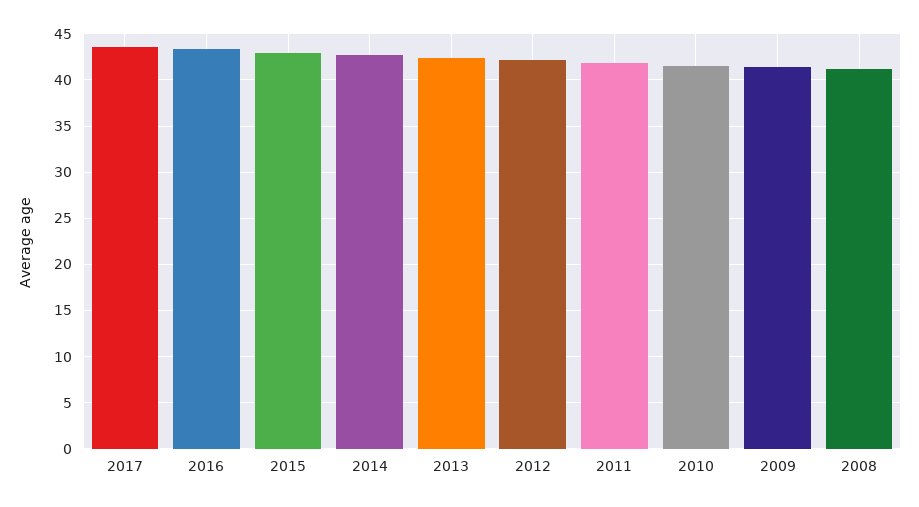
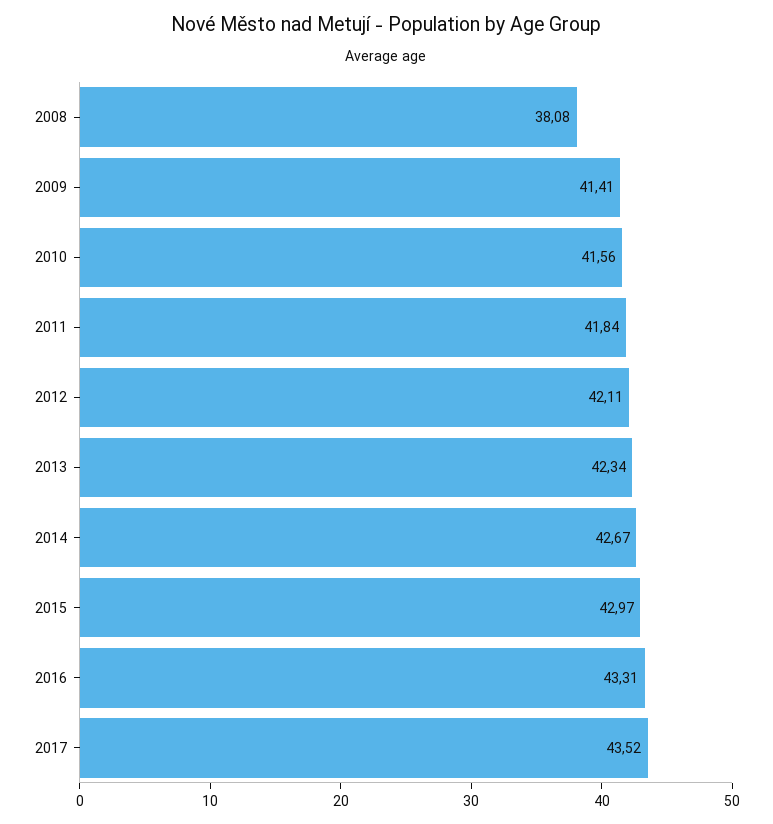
2008: 41 -> 38.08

